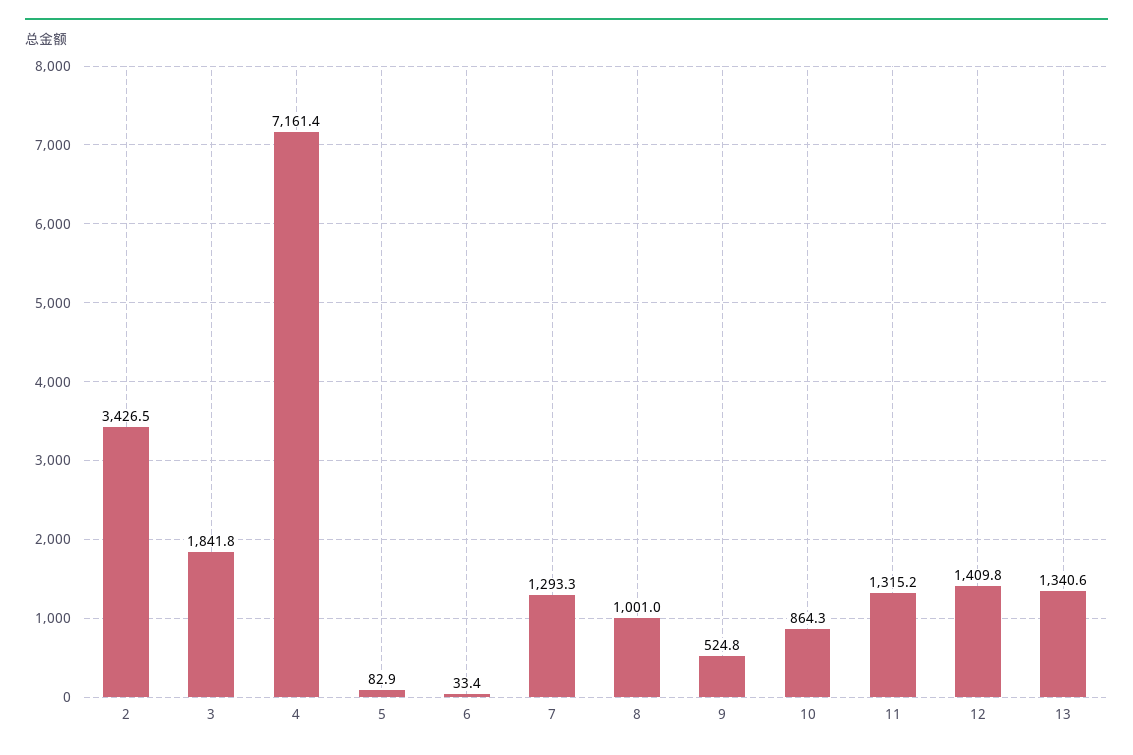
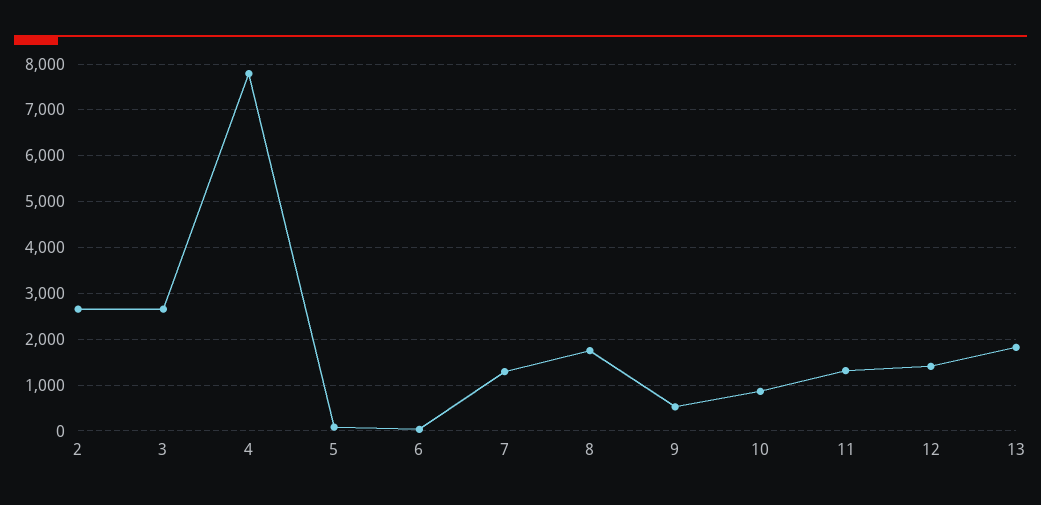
2: 3426.5 -> 2600
3: 1841.8 -> 2600
4: 7161.4 -> 7800
8: 1001 -> 1800
13: 1340.6 -> 1800

